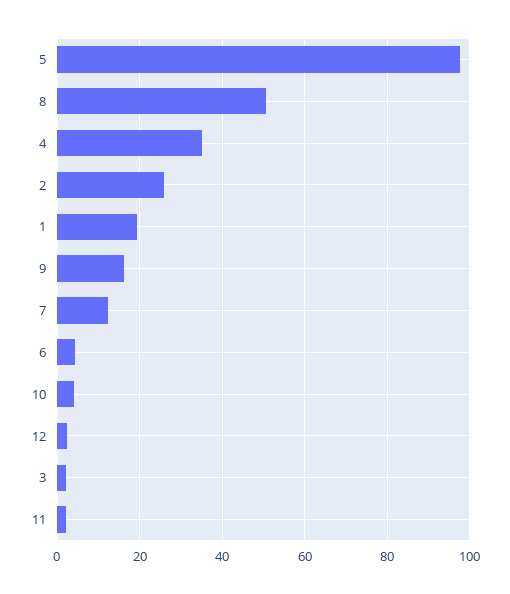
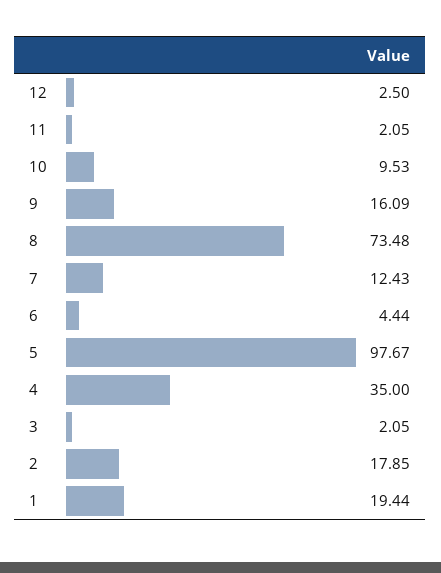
8: 50 -> 73.48
2: 26 -> 17.85
10: 4 -> 9.53

